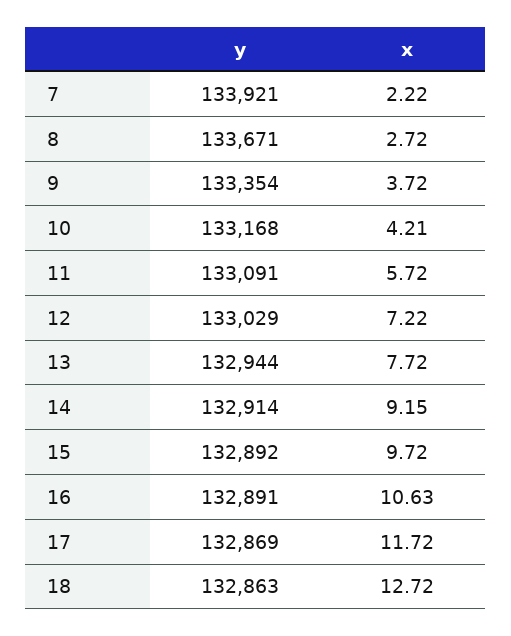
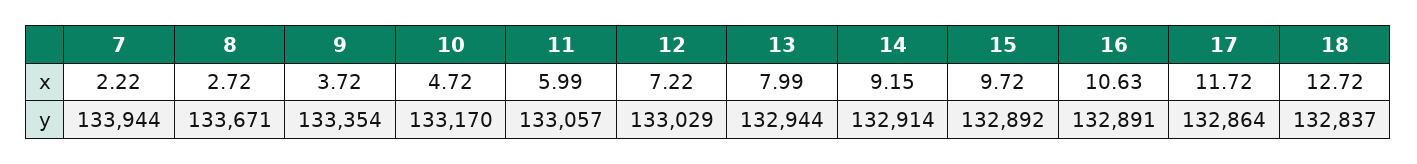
y, 7: 133921 -> 133944
y, 10: 133168 -> 133170
x, 10: 4.21 -> 4.72
y, 11: 133091 -> 133057
x, 11: 5.72 -> 5.99
x, 13: 7.72 -> 7.99
y, 17: 132869 -> 132864
y, 18: 132863 -> 132837

